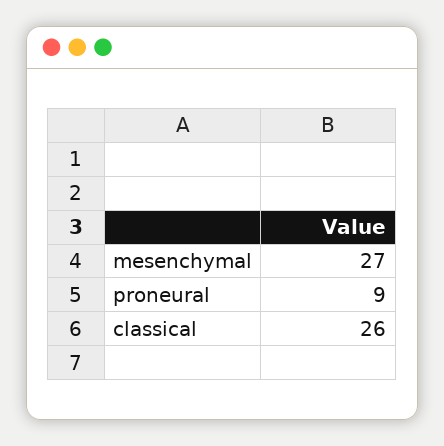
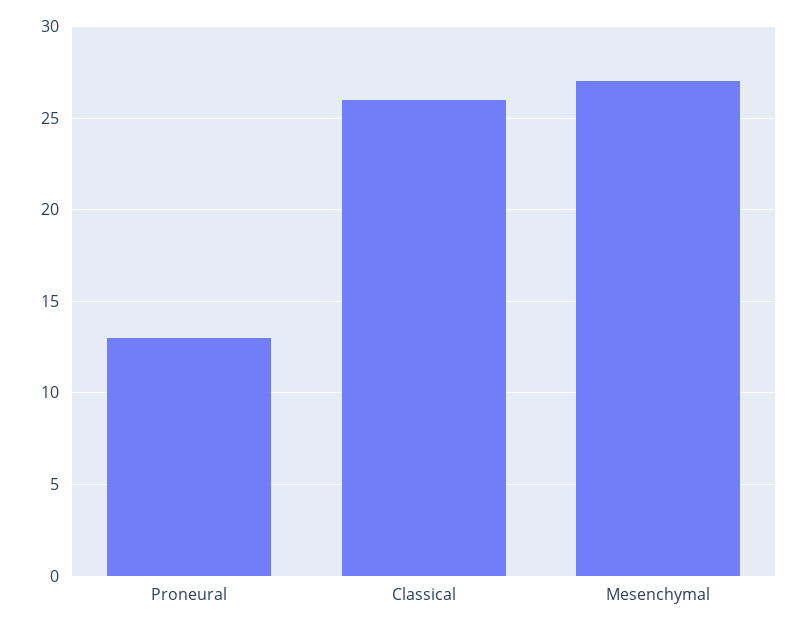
proneural: 9 -> 13

